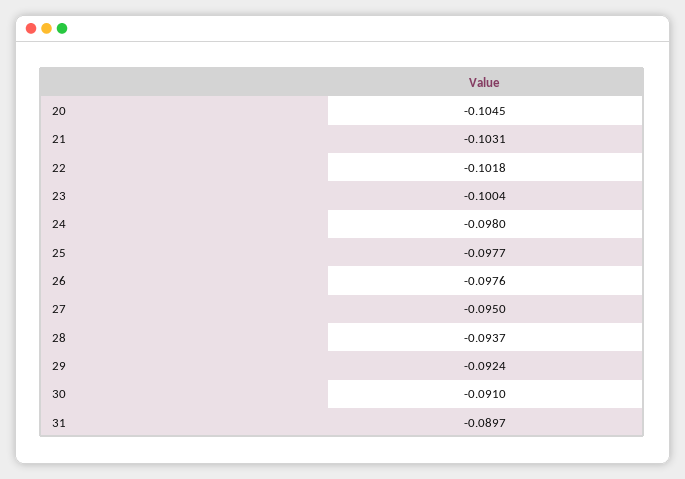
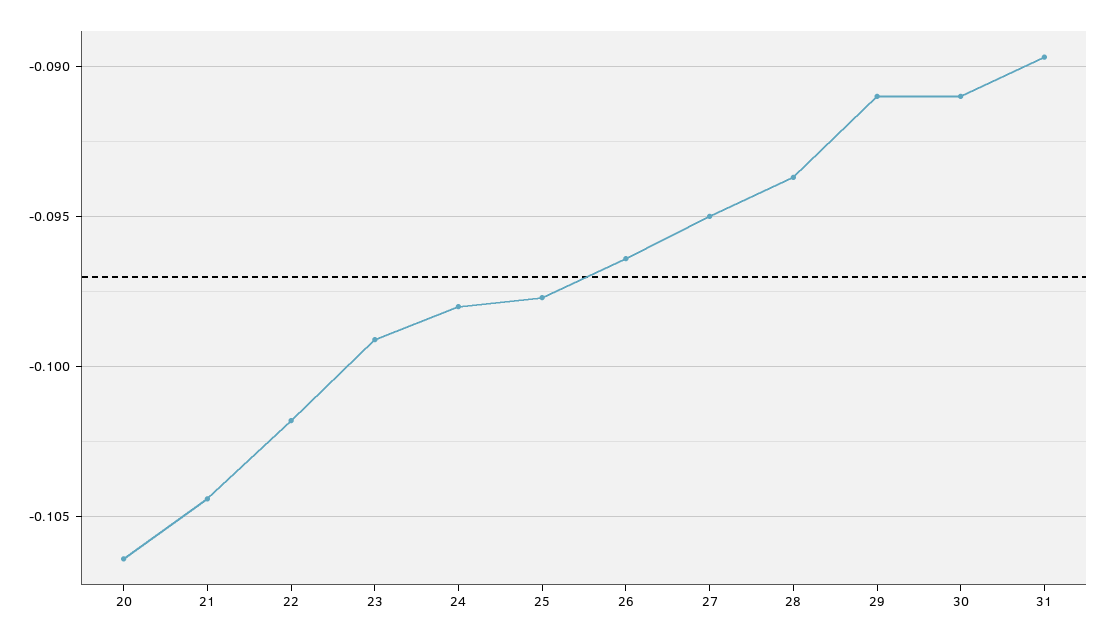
20: -0.1045 -> -0.1065
21: -0.1031 -> -0.1045
23: -0.1004 -> -0.099
26: -0.0976 -> -0.0965
29: -0.0924 -> -0.091

